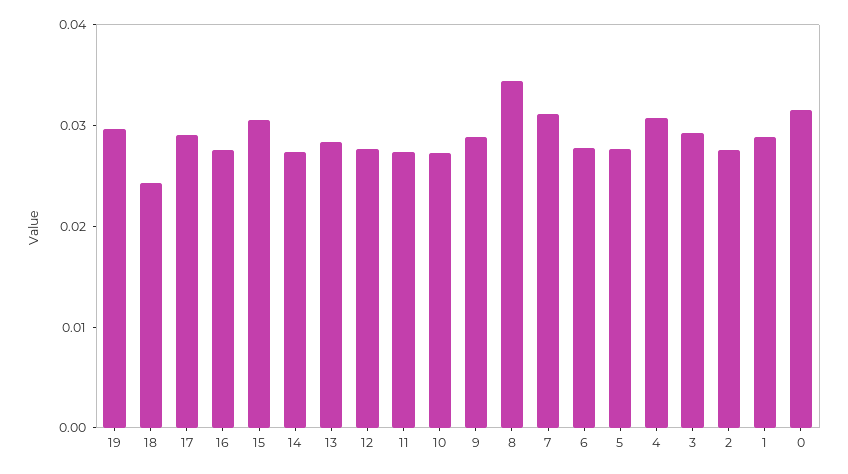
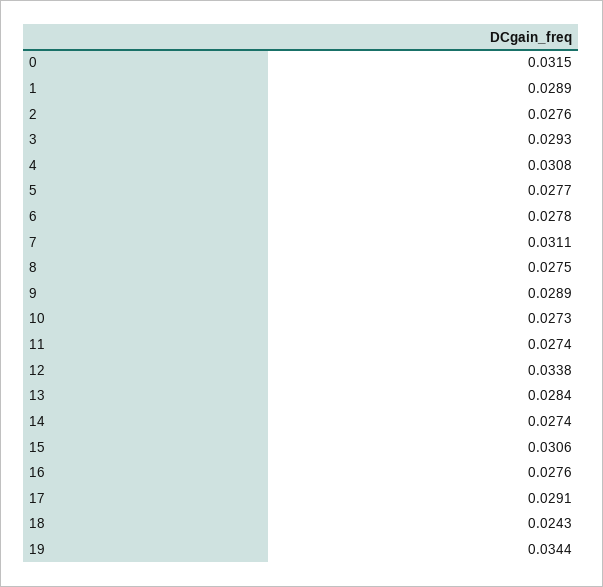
19: 0.03 -> 0.0344
12: 0.028 -> 0.0338
8: 0.034 -> 0.0275

